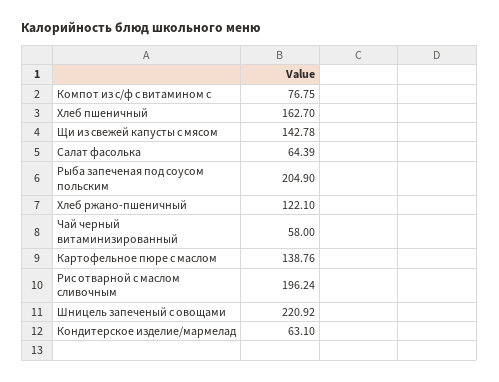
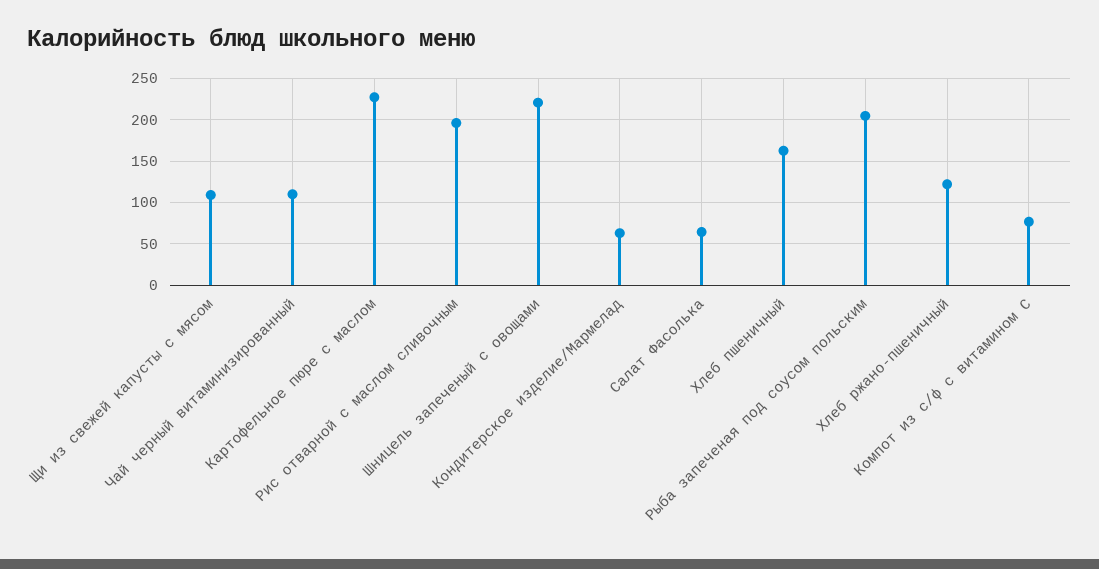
Щи из свежей капусты с мясом: 142.78 -> 110
Чай черный витаминизированный: 58 -> 110
Картофельное пюре с маслом: 138.76 -> 230

